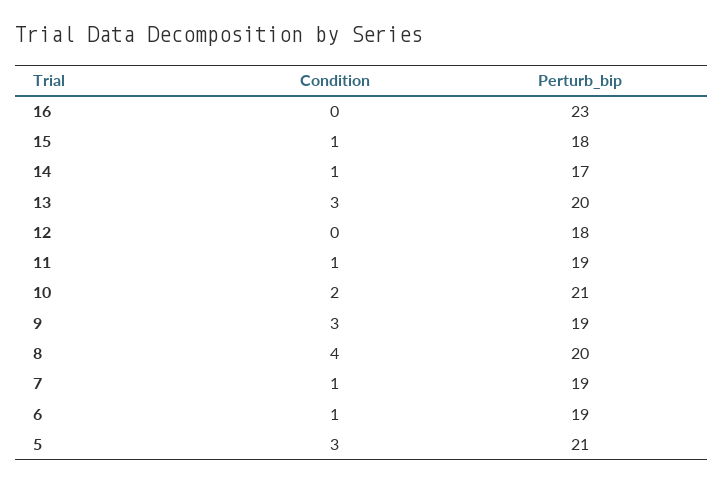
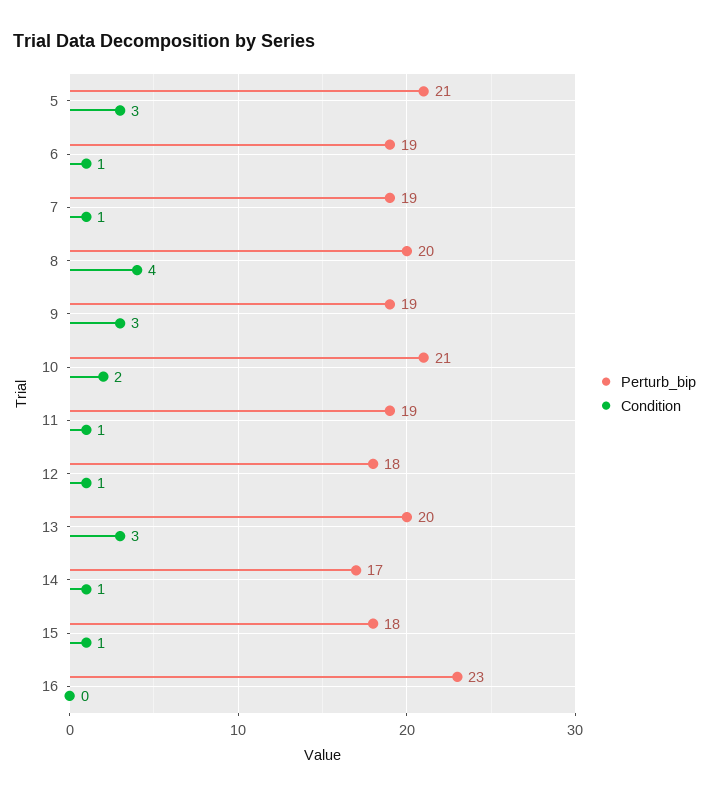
Condition, 12: 0 -> 1

